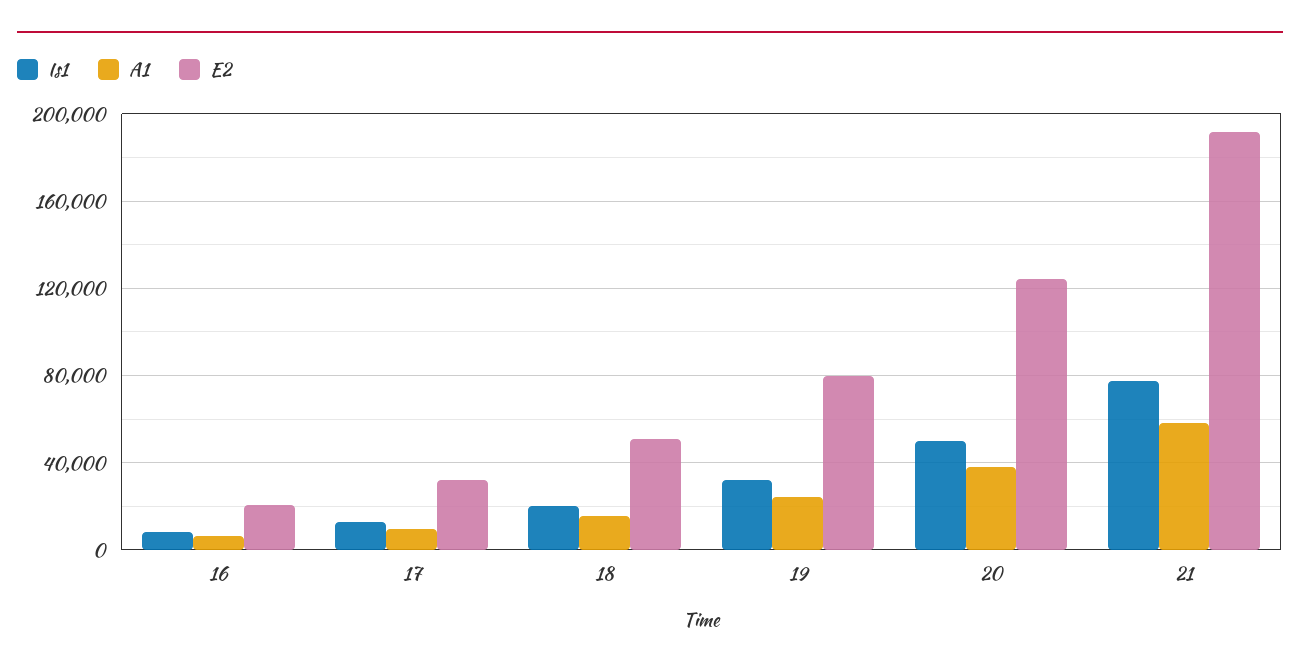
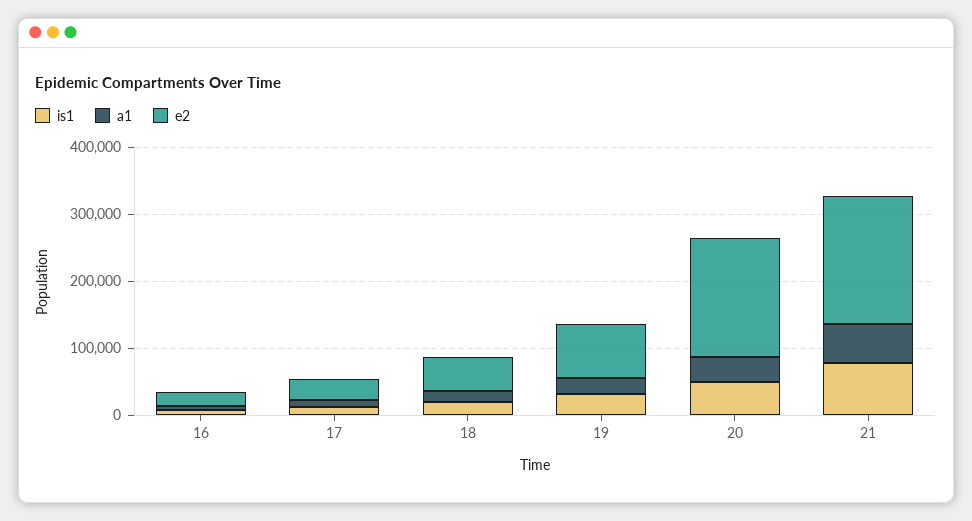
E2, 20: 125000 -> 180000

